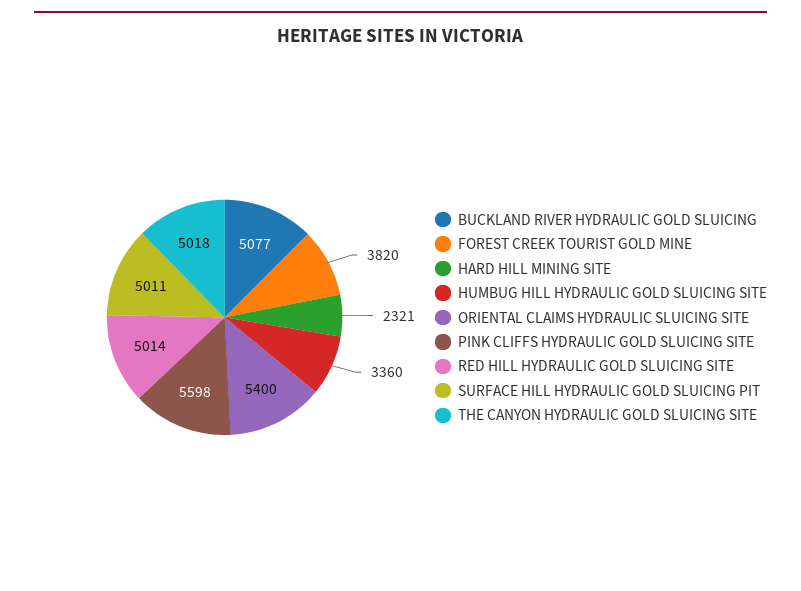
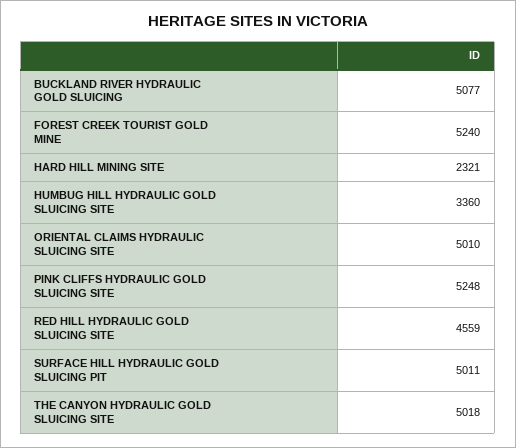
FOREST CREEK TOURIST GOLD MINE: 3820 -> 5240
ORIENTAL CLAIMS HYDRAULIC SLUICING SITE: 5400 -> 5010
PINK CLIFFS HYDRAULIC GOLD SLUICING SITE: 5598 -> 5248
RED HILL HYDRAULIC GOLD SLUICING SITE: 5014 -> 4559

